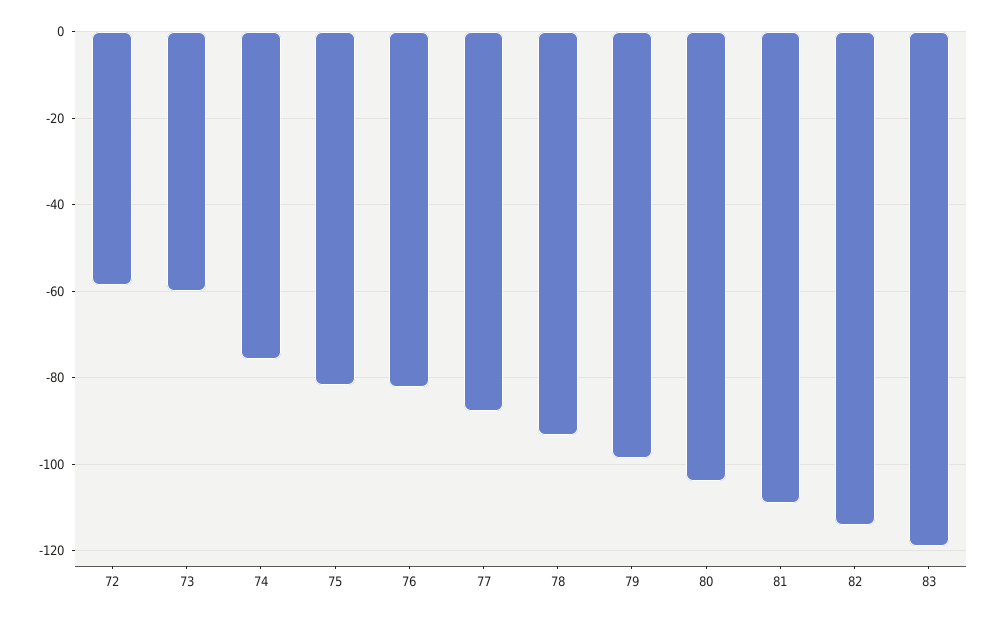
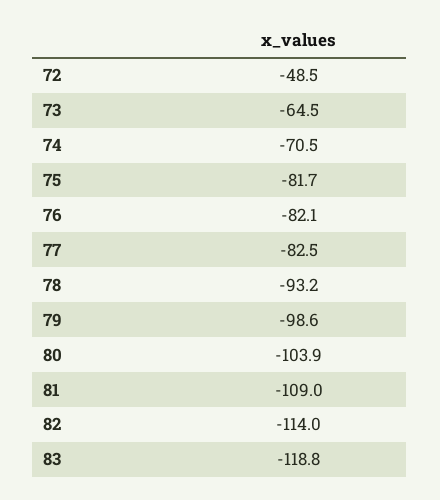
72: -58 -> -48.5
73: -60 -> -64.5
74: -76 -> -70.5
77: -88 -> -82.5

